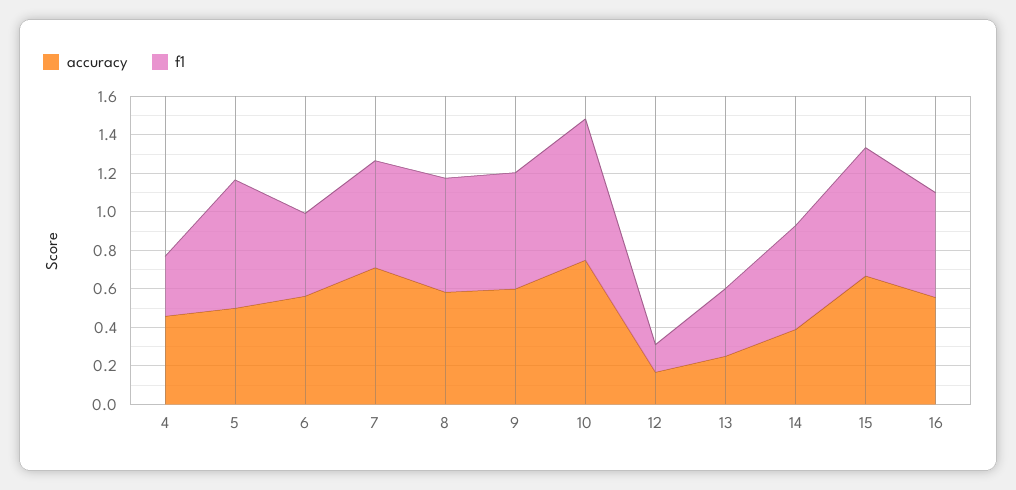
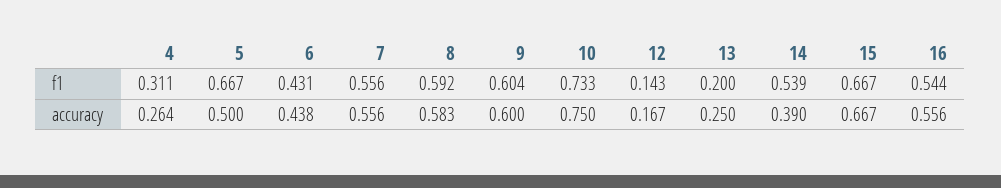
accuracy, 4: 0.45 -> 0.264
accuracy, 6: 0.55 -> 0.438
accuracy, 7: 0.7 -> 0.556
f1, 13: 0.35 -> 0.2

